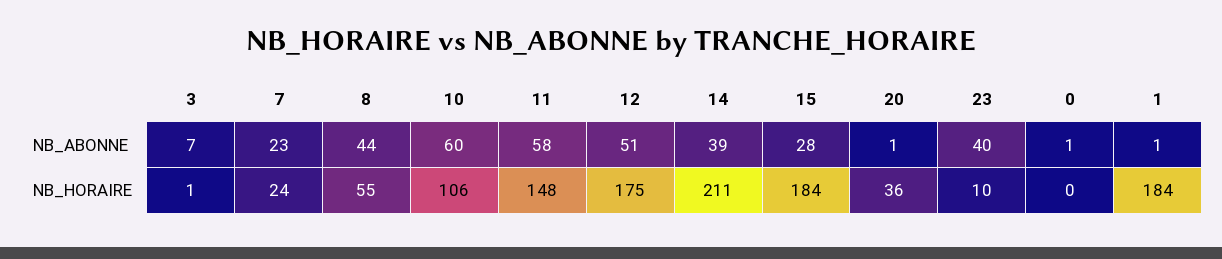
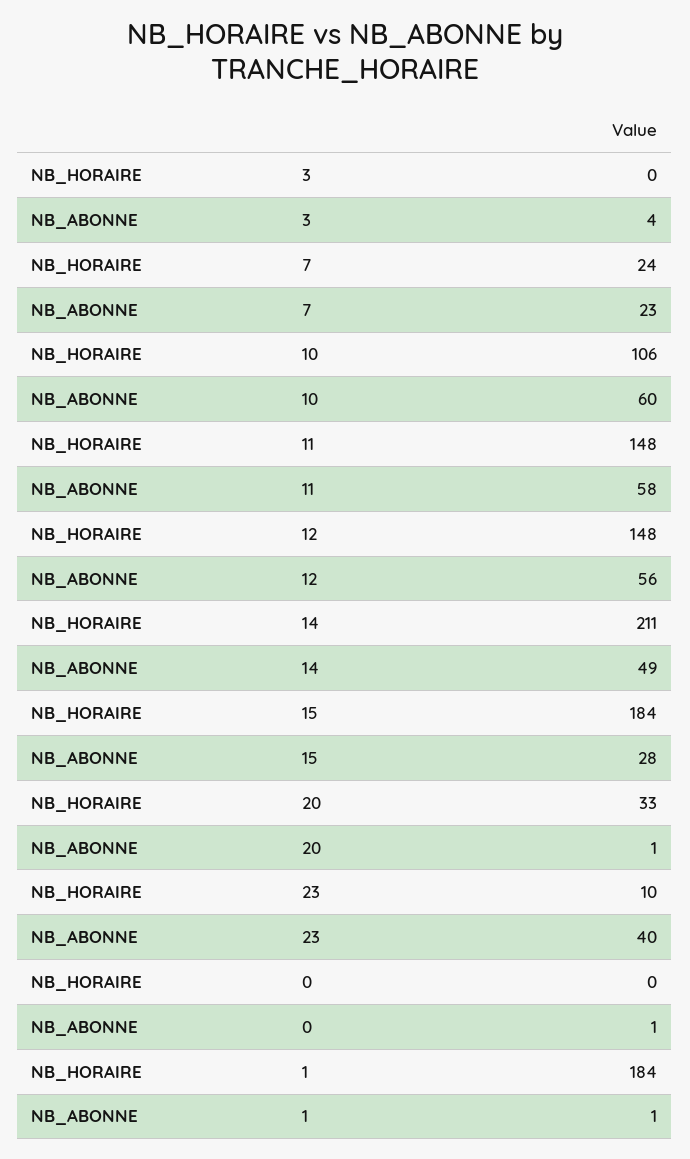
3, NB_ABONNE: 7 -> 4
8, NB_ABONNE: 44 -> none
12, NB_ABONNE: 51 -> 56
14, NB_ABONNE: 39 -> 49
3, NB_HORAIRE: 1 -> 0
8, NB_HORAIRE: 55 -> none
12, NB_HORAIRE: 175 -> 148
20, NB_HORAIRE: 36 -> 33

